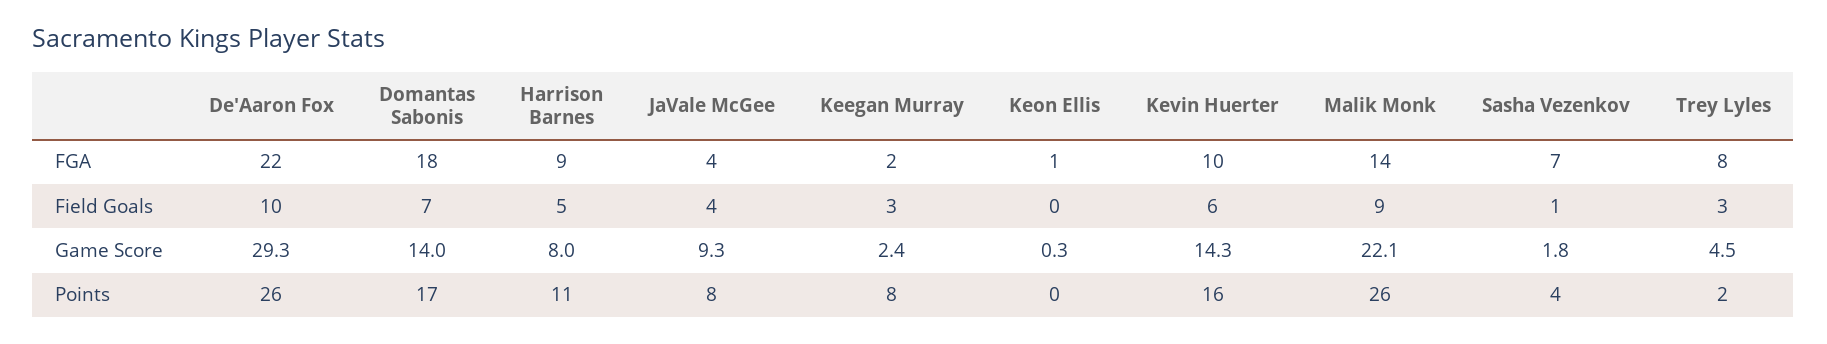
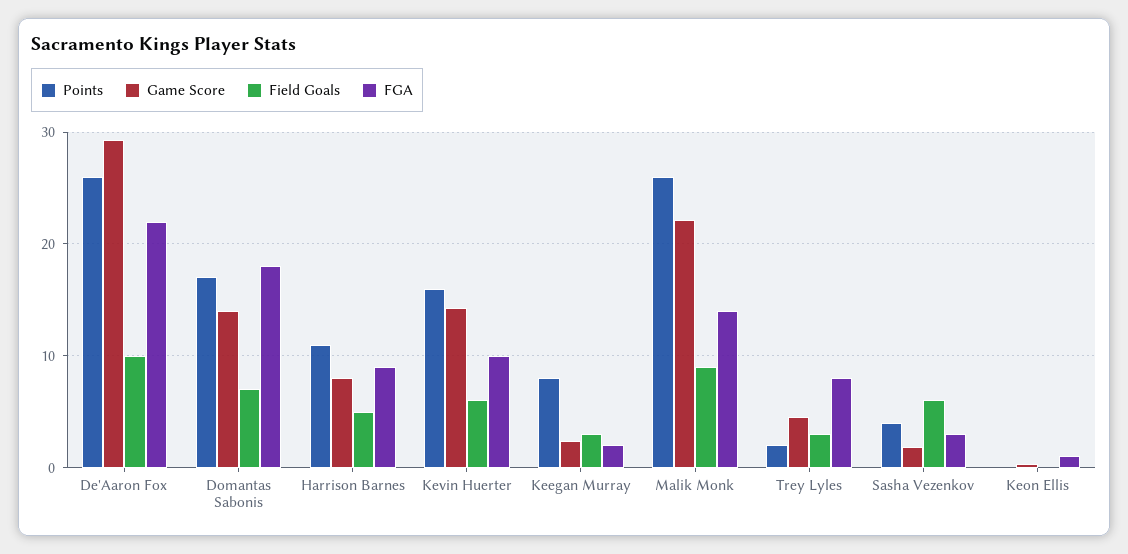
FGA, JaVale McGee: 4 -> none
FGA, Sasha Vezenkov: 7 -> 3
Field Goals, JaVale McGee: 4 -> none
Field Goals, Sasha Vezenkov: 1 -> 6
Game Score, JaVale McGee: 9.3 -> none
Points, JaVale McGee: 8 -> none

